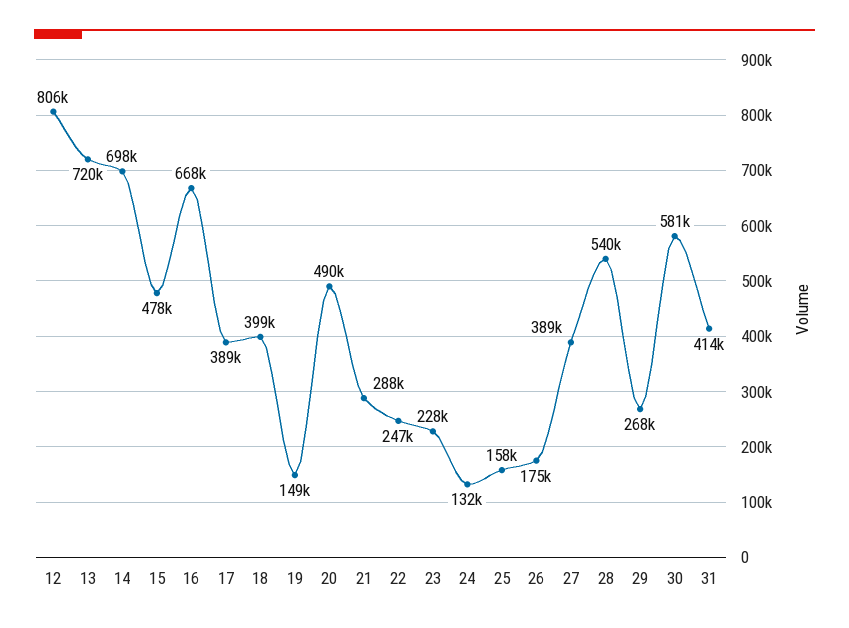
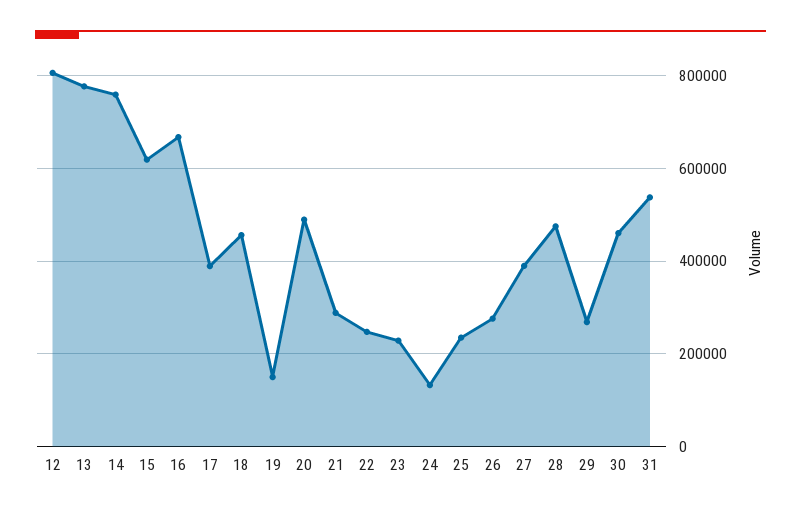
13: 720000 -> 780000
14: 698000 -> 760000
15: 478000 -> 620000
18: 399000 -> 460000
25: 158000 -> 240000
26: 175000 -> 280000
28: 540000 -> 480000
30: 581000 -> 460000
31: 414000 -> 540000

